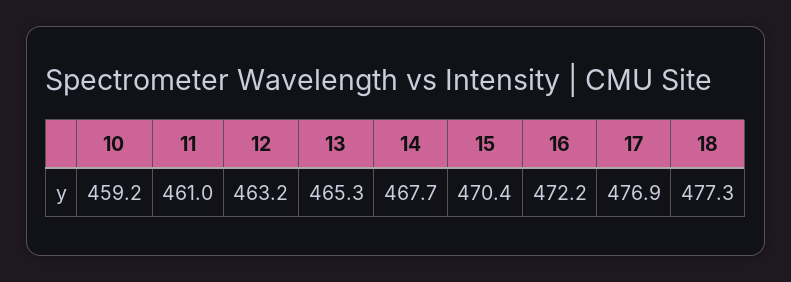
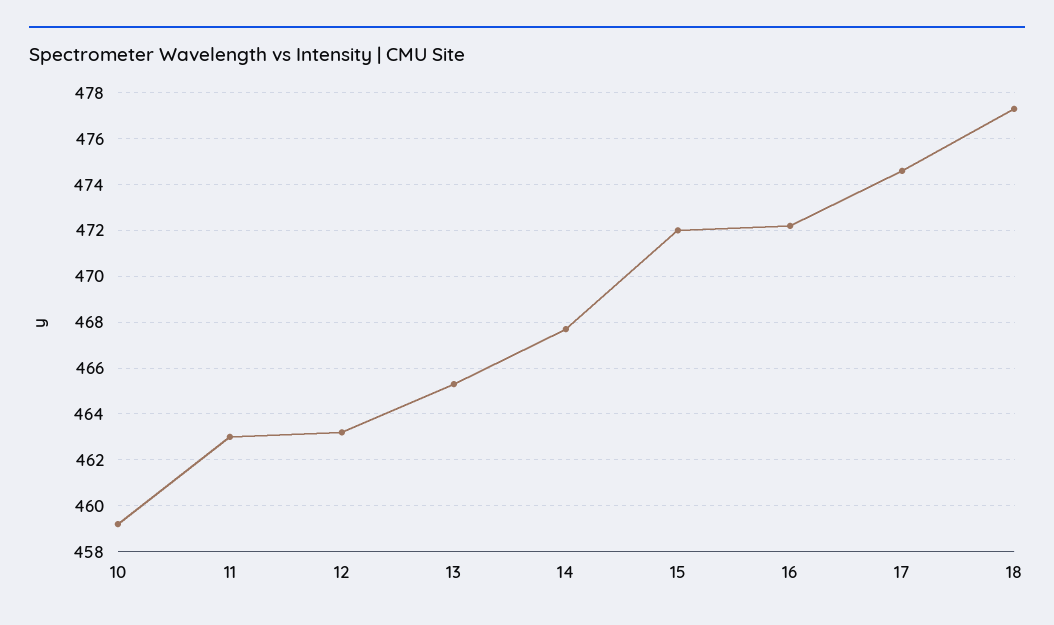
11: 461 -> 463
15: 470.4 -> 472
17: 476.9 -> 474.5

